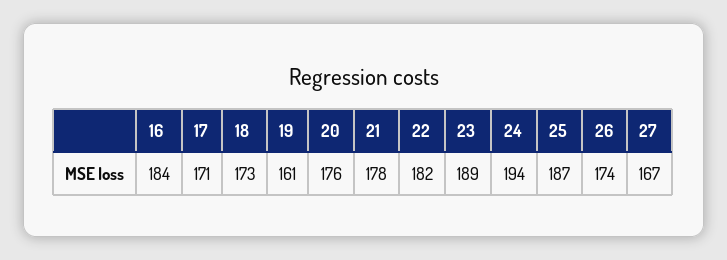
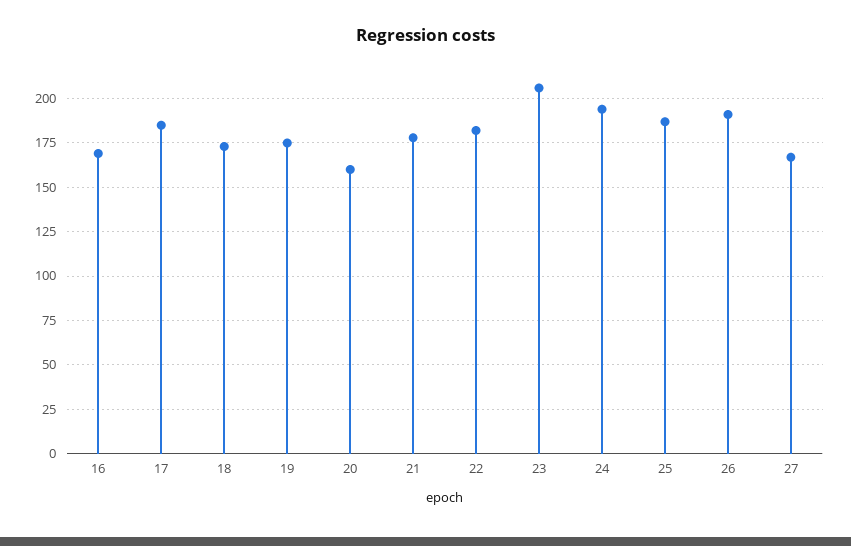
16: 184 -> 170
17: 171 -> 185
19: 161 -> 175
20: 176 -> 160
23: 189 -> 205
26: 174 -> 190

